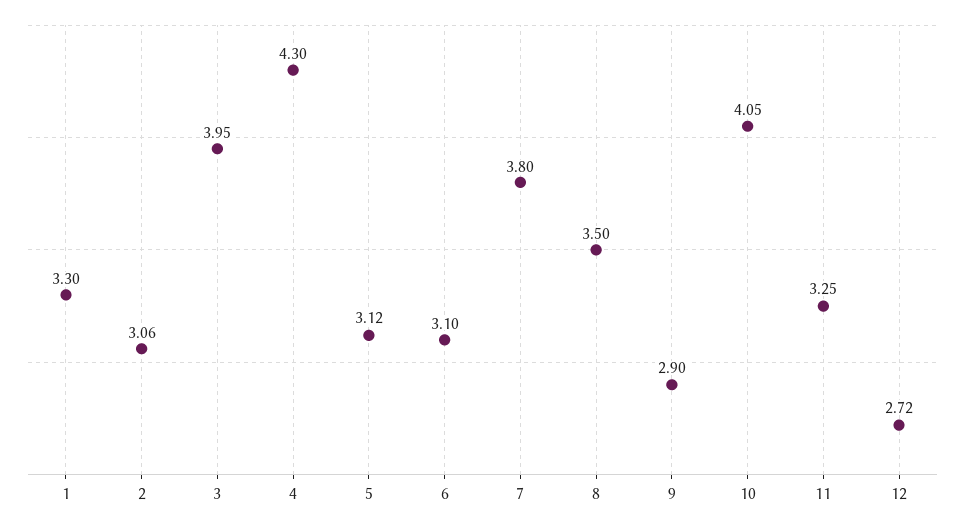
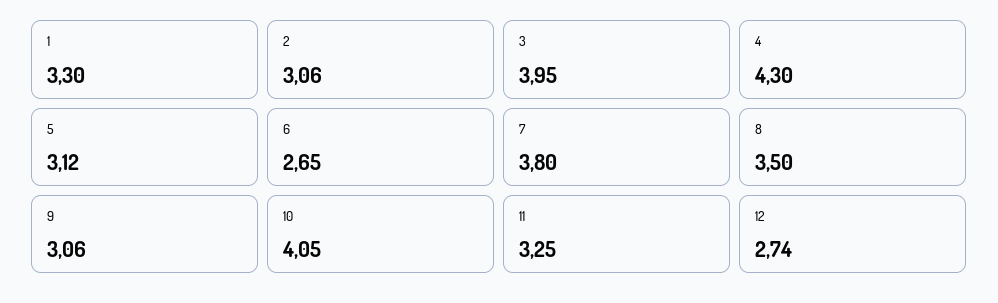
6: 3.1 -> 2.65
9: 2.9 -> 3.06
12: 2.72 -> 2.74

